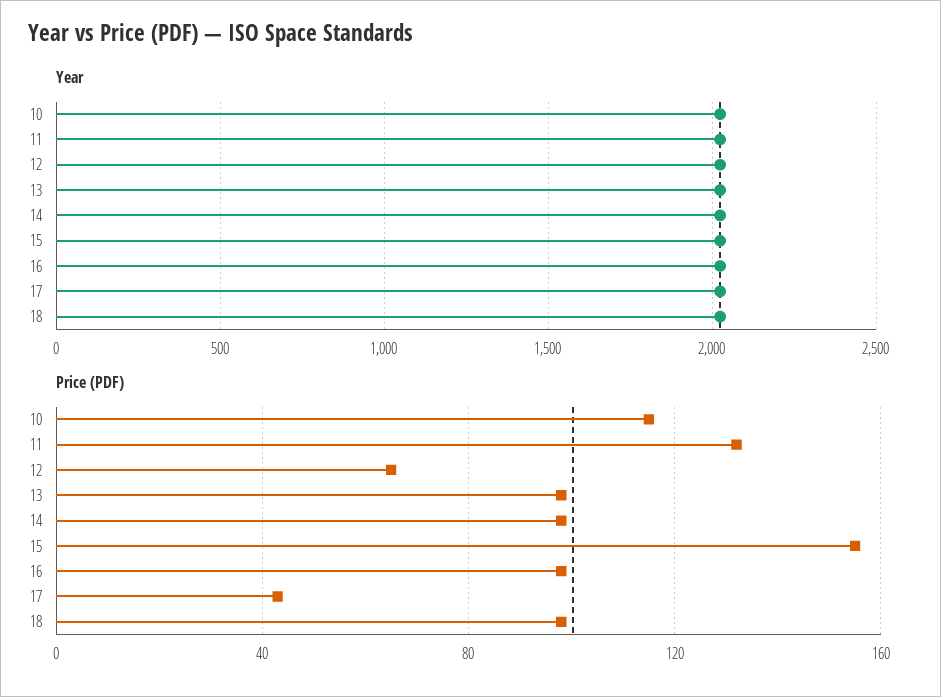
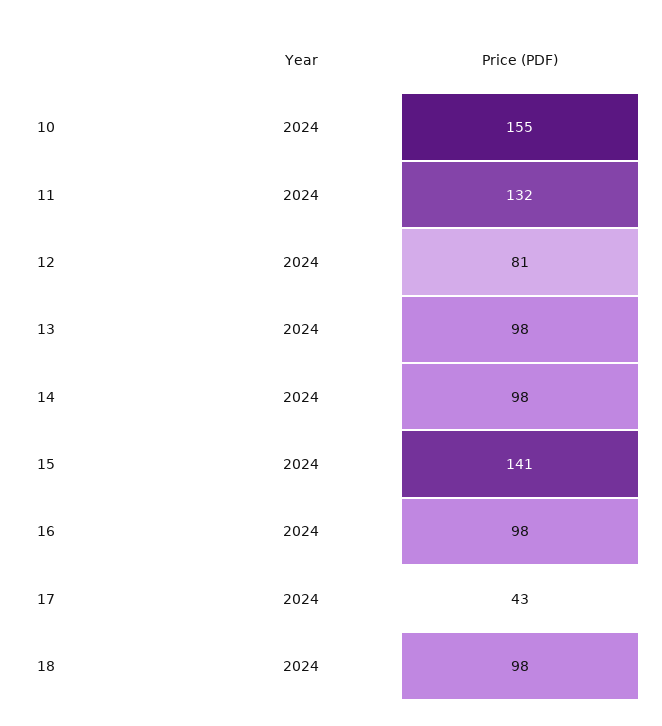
Price (PDF), 10: 115 -> 155
Price (PDF), 12: 65 -> 81
Price (PDF), 15: 155 -> 141

